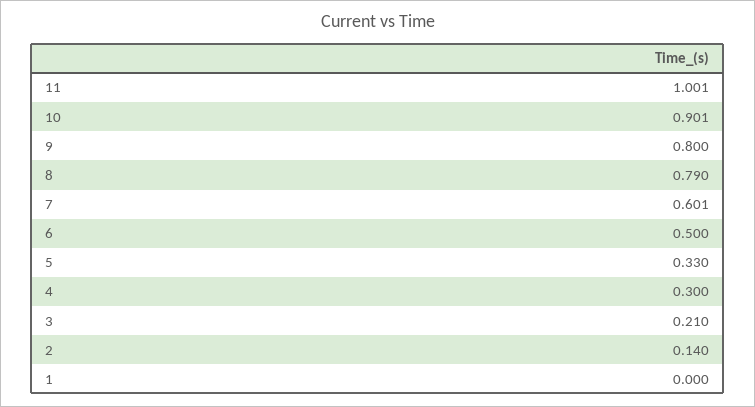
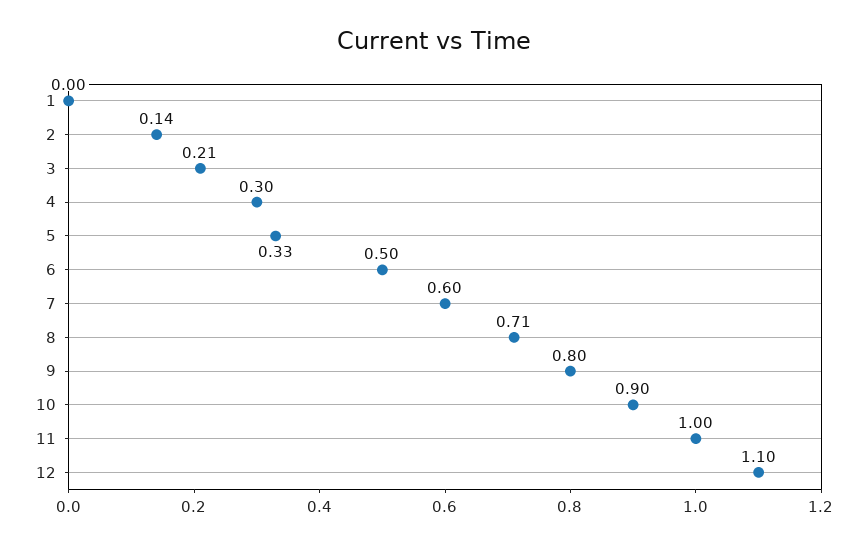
8: 0.79 -> 0.71
12: none -> 1.1

